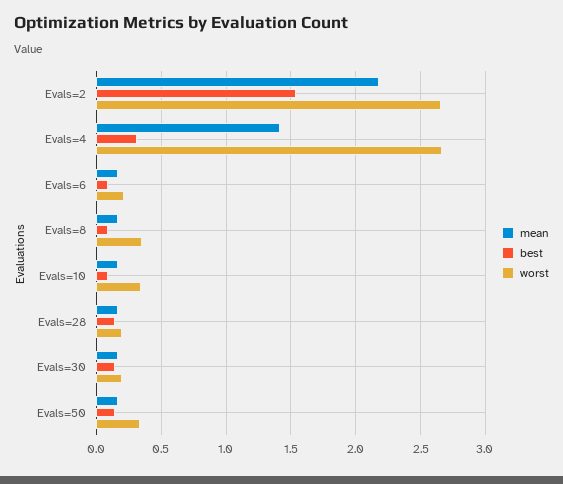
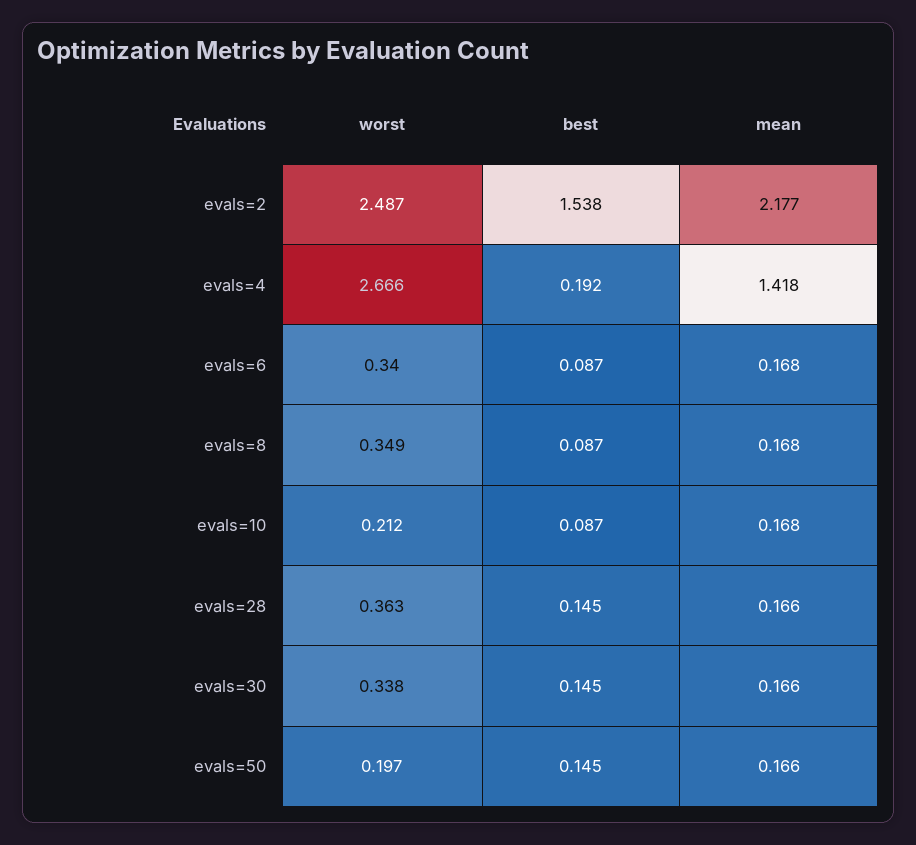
worst, Evals=2: 2.65 -> 2.487
best, Evals=4: 0.3 -> 0.192
worst, Evals=6: 0.2 -> 0.34
worst, Evals=10: 0.35 -> 0.212
worst, Evals=28: 0.2 -> 0.363
worst, Evals=30: 0.2 -> 0.338
worst, Evals=50: 0.35 -> 0.197

